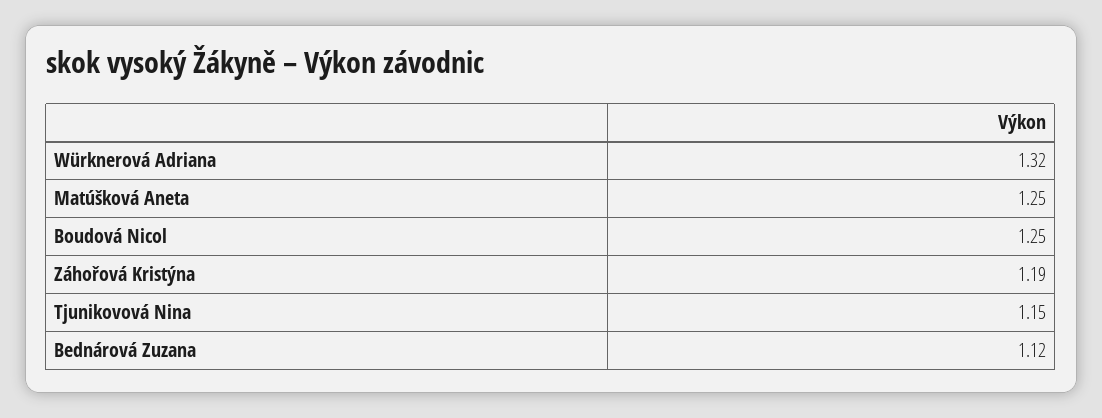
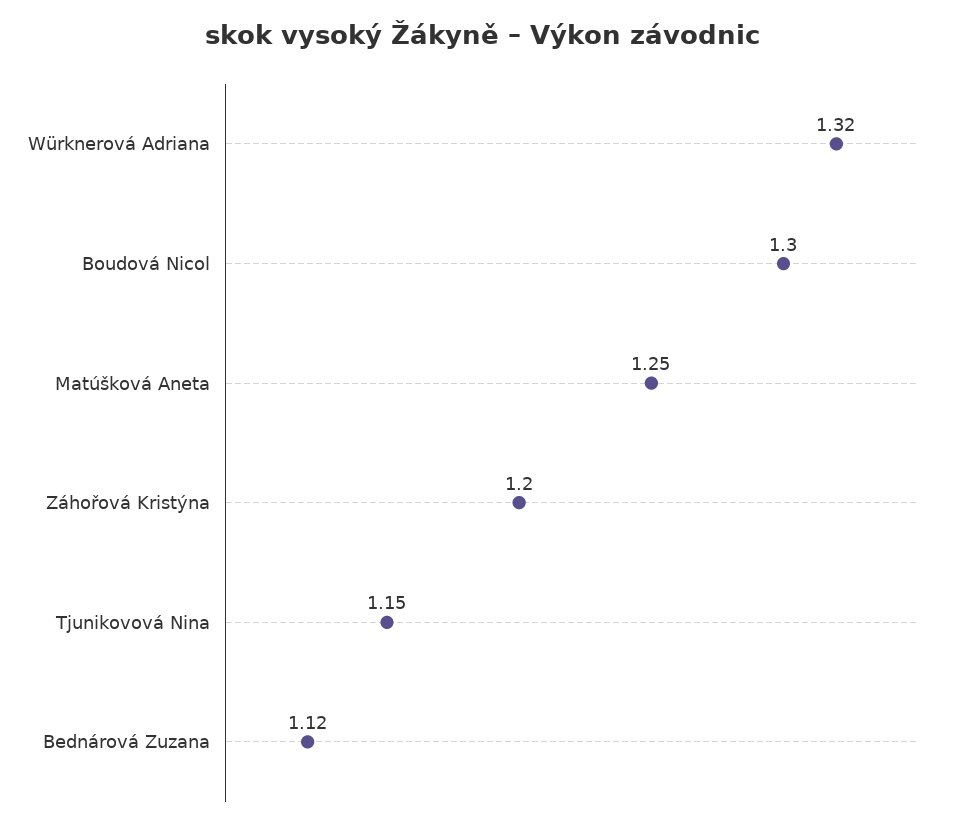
Boudová Nicol: 1.25 -> 1.3
Záhořová Kristýna: 1.19 -> 1.2

